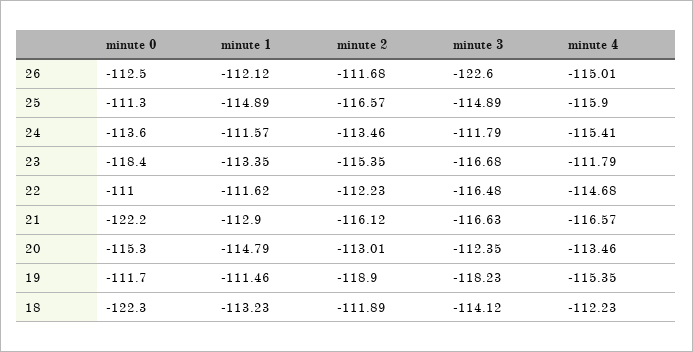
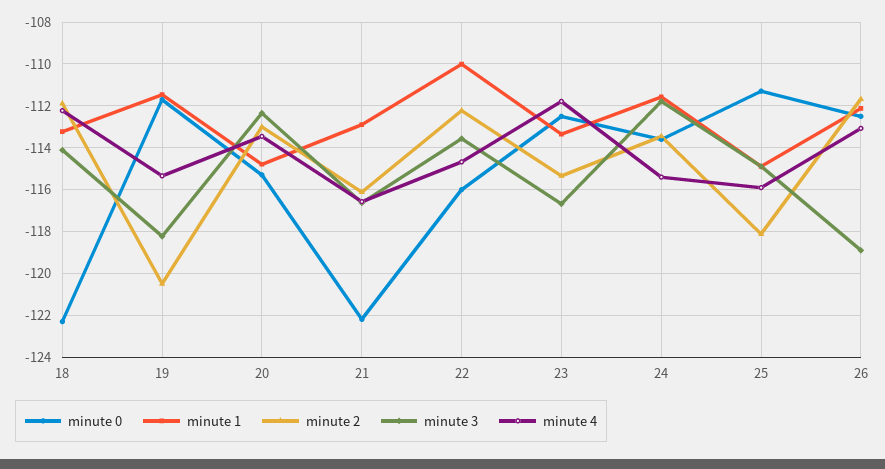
minute 3, 26: -122.6 -> -119
minute 4, 26: -115.01 -> -113
minute 2, 25: -116.57 -> -118
minute 0, 23: -118.4 -> -112.5
minute 0, 22: -111 -> -116
minute 1, 22: -111.62 -> -110
minute 3, 22: -116.48 -> -113.5
minute 2, 19: -118.9 -> -120.5

